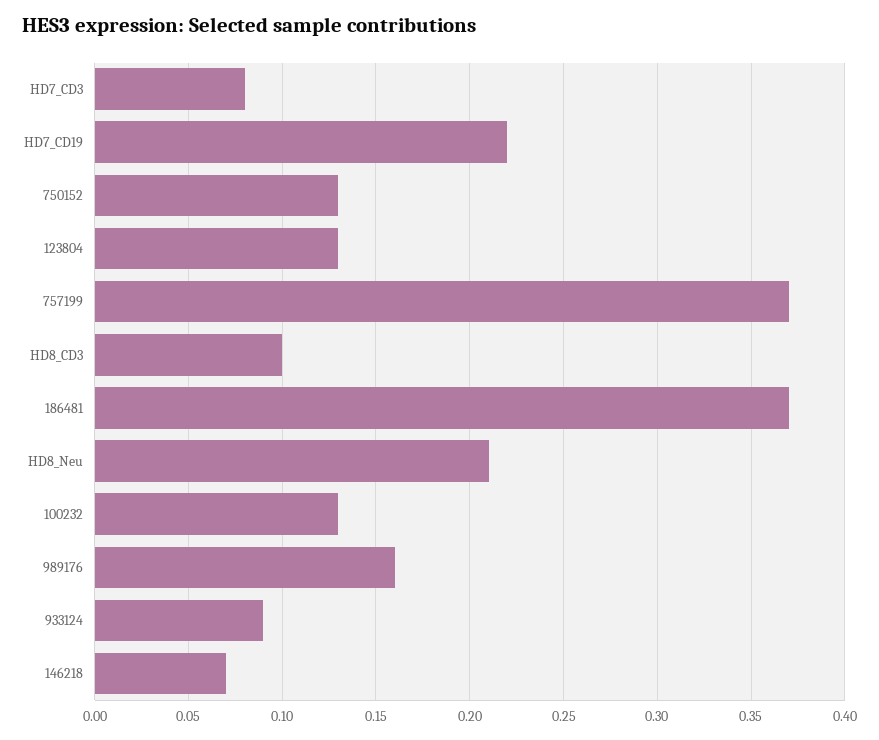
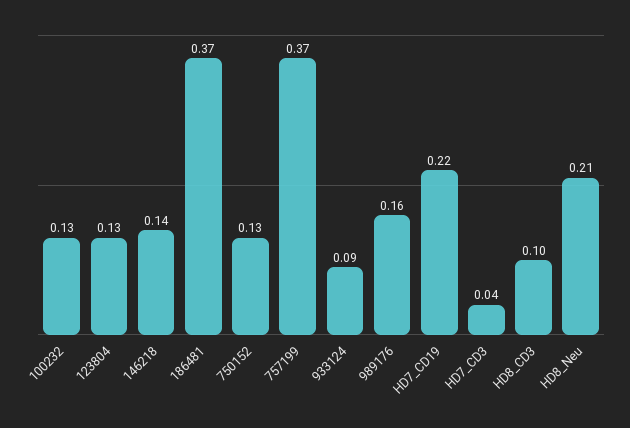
HD7_CD3: 0.08 -> 0.04
146218: 0.07 -> 0.14

